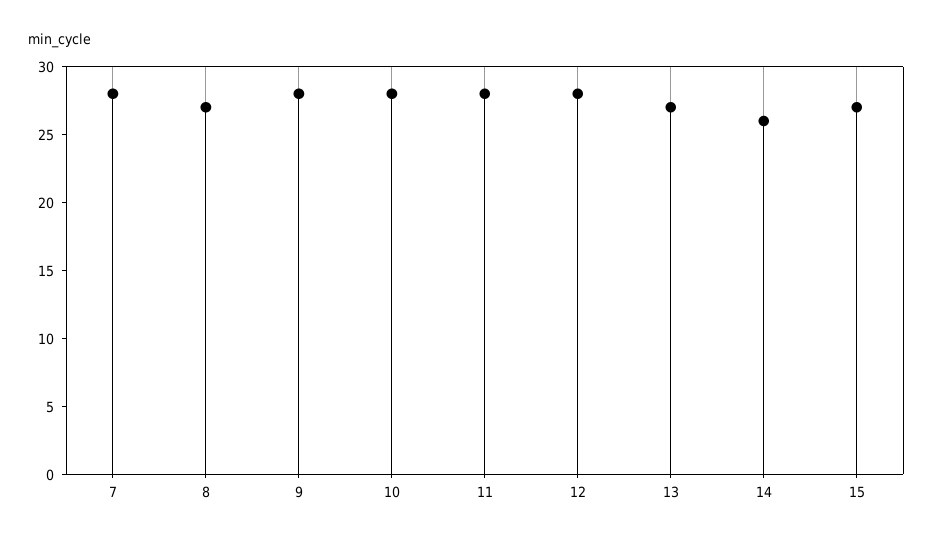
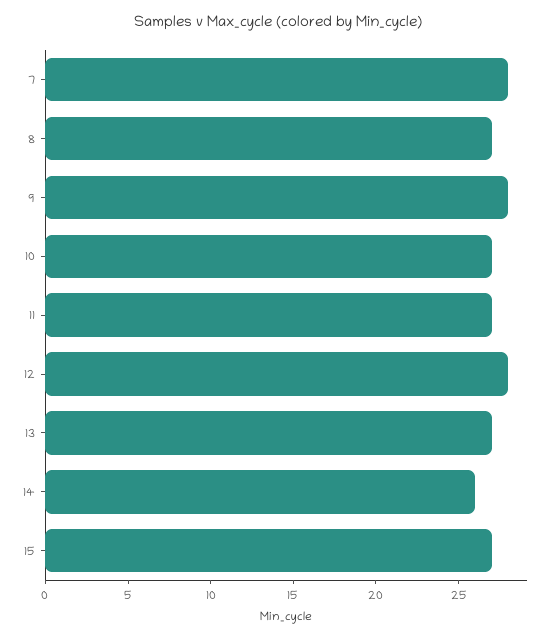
10: 28 -> 27
11: 28 -> 27

